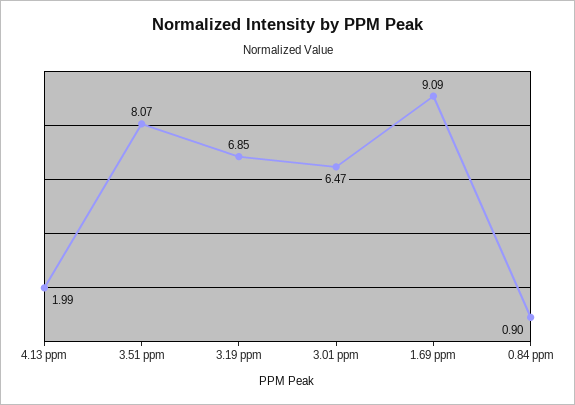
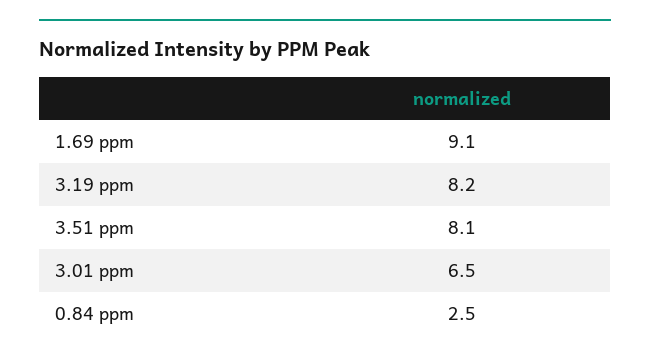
4.13 ppm: 1.99 -> none
3.19 ppm: 6.85 -> 8.2
0.84 ppm: 0.9 -> 2.5

